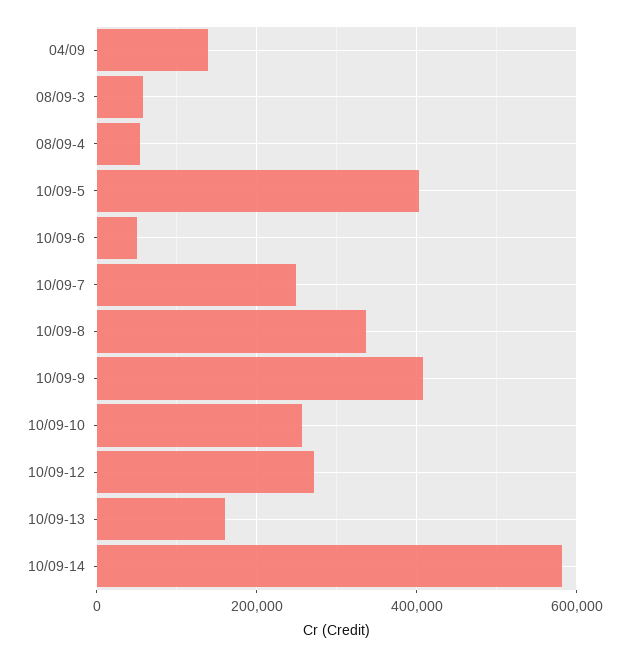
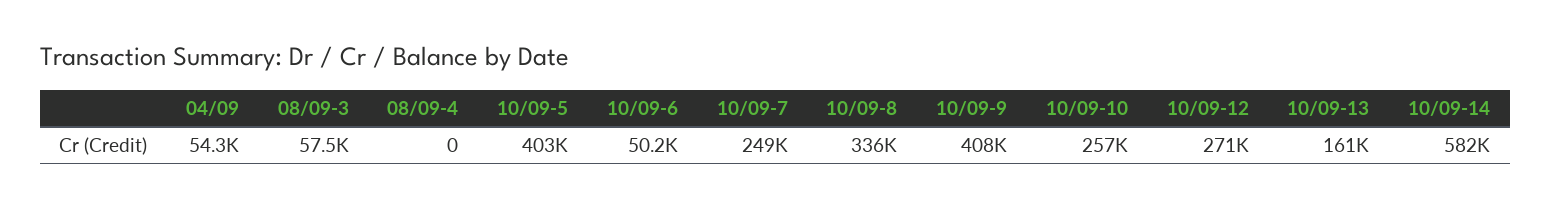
04/09: 140000 -> 54300
08/09-4: 60000 -> 0

